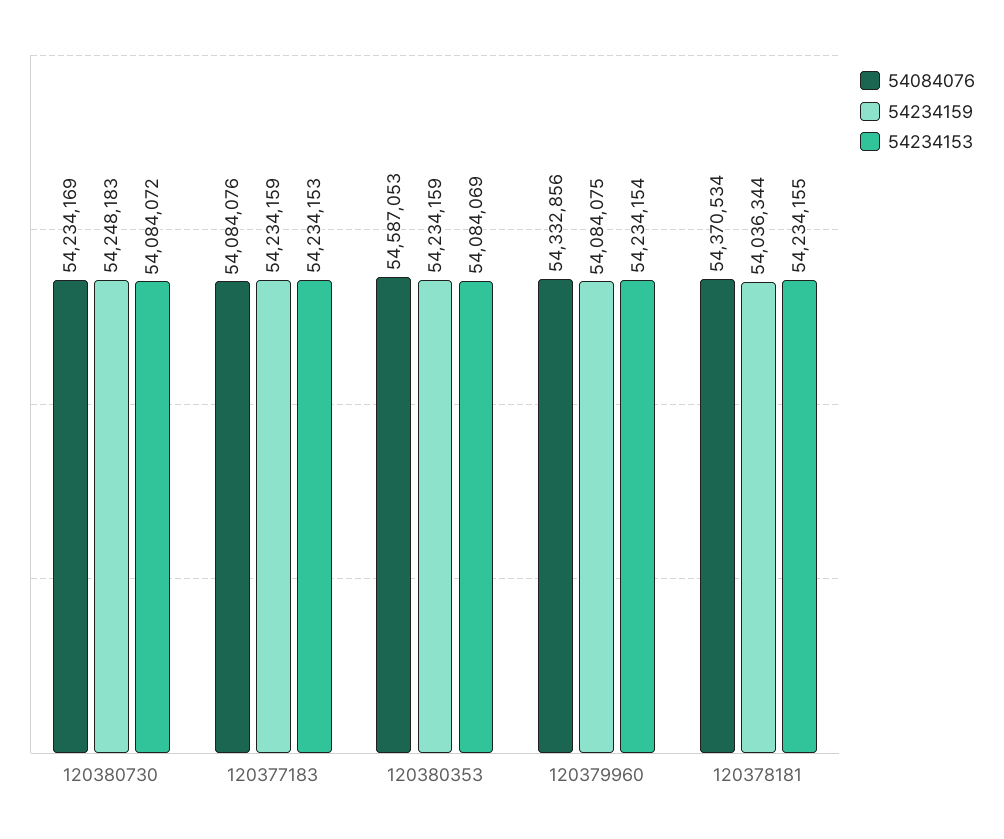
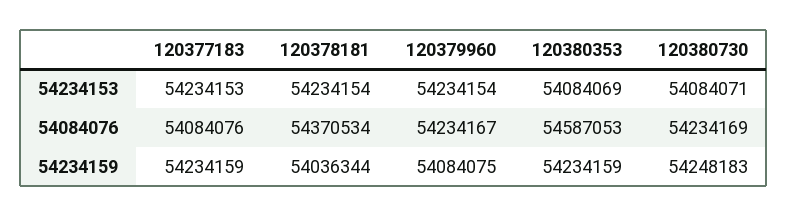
54234153, 120380730: 54084072 -> 54084071
54084076, 120379960: 54332856 -> 54234167
54234153, 120378181: 54234155 -> 54234154

